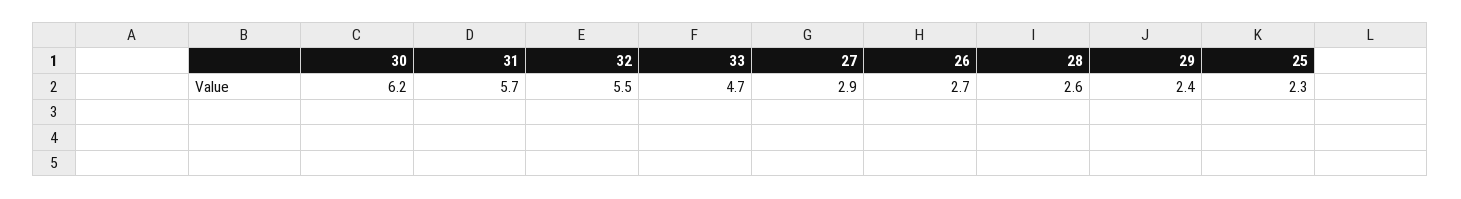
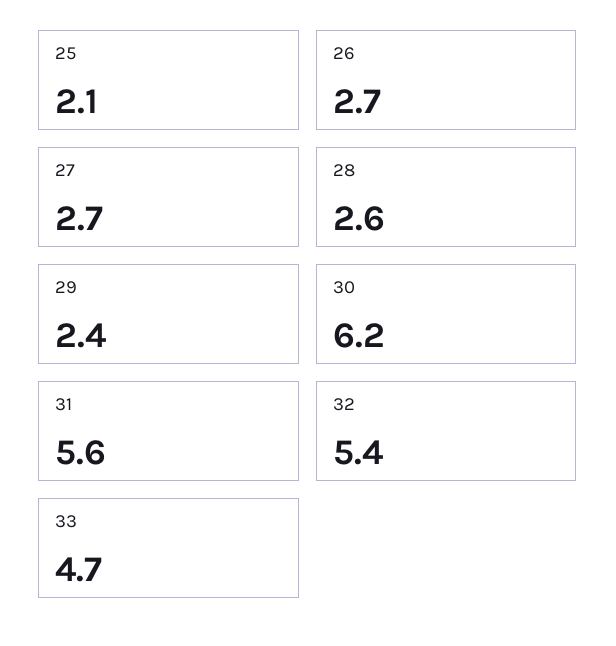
31: 5.7 -> 5.6
32: 5.5 -> 5.4
27: 2.9 -> 2.7
25: 2.3 -> 2.1

